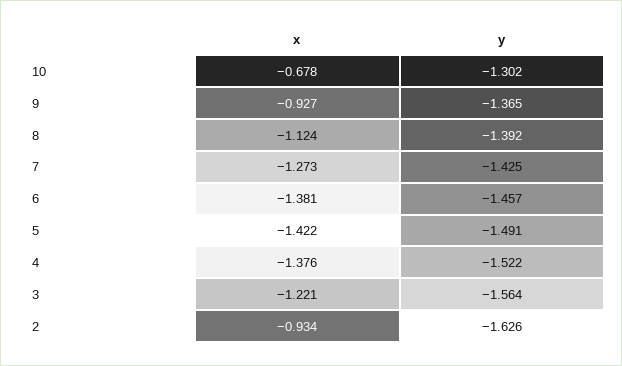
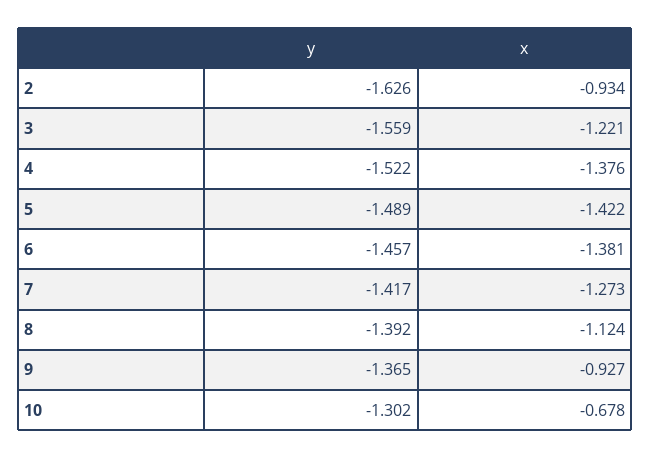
y, 7: -1.425 -> -1.417
y, 5: -1.491 -> -1.489
y, 3: -1.564 -> -1.559

